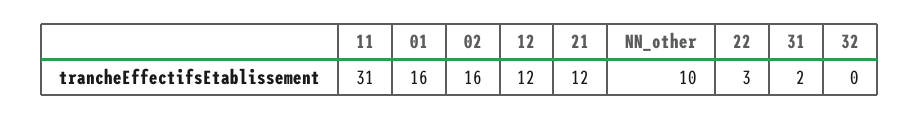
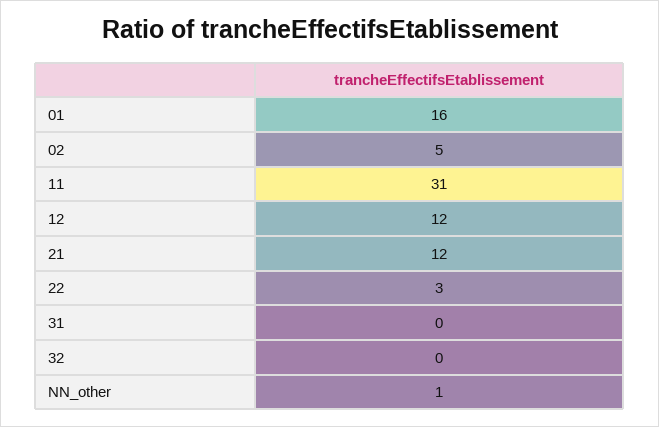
02: 16 -> 5
NN_other: 10 -> 1
31: 2 -> 0

